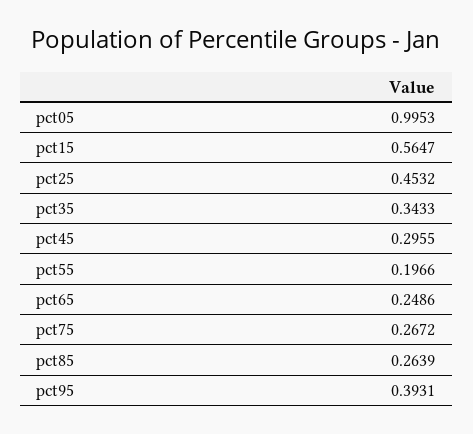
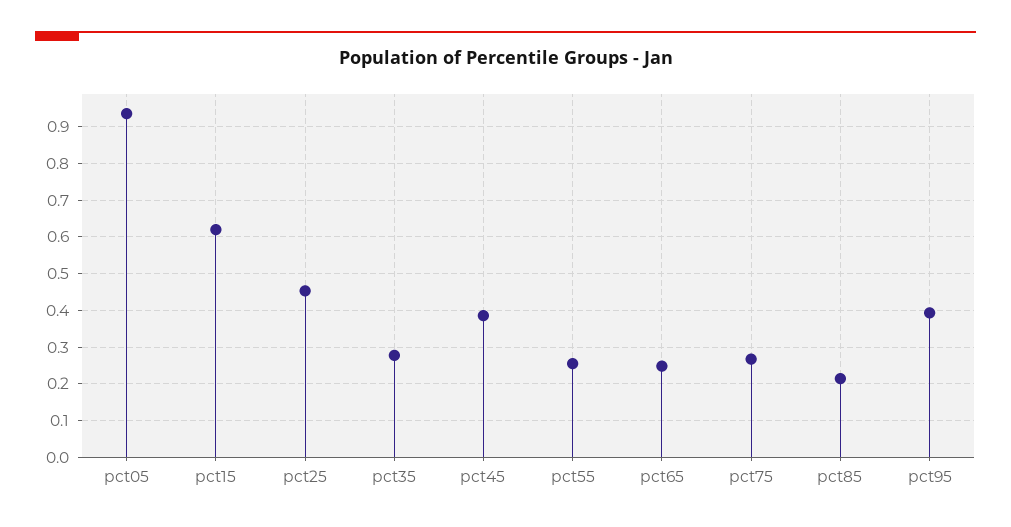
pct05: 0.9953 -> 0.94
pct15: 0.5647 -> 0.62
pct35: 0.3433 -> 0.28
pct45: 0.2955 -> 0.38
pct55: 0.1966 -> 0.26
pct85: 0.2639 -> 0.22

